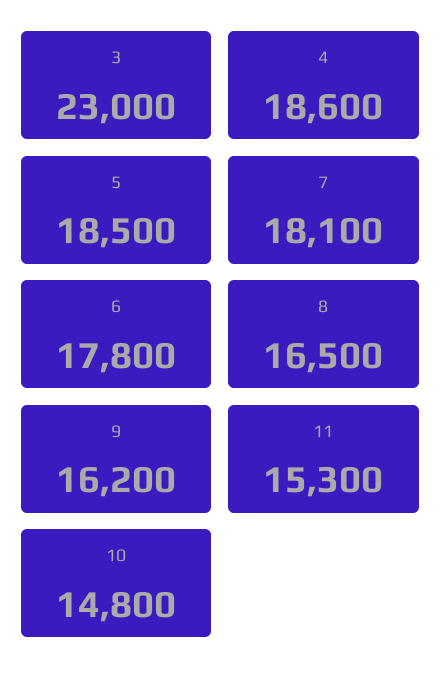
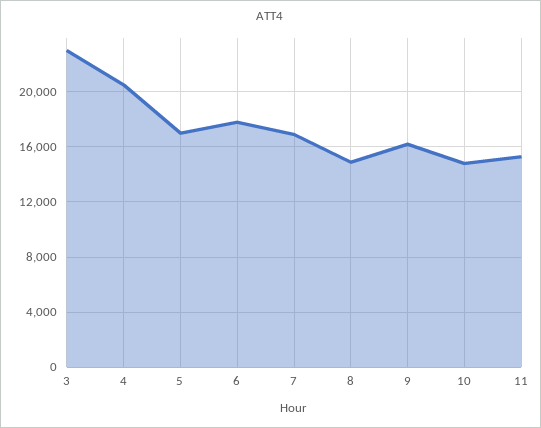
4: 18600 -> 20500
5: 18500 -> 17000
7: 18100 -> 17000
8: 16500 -> 15000

